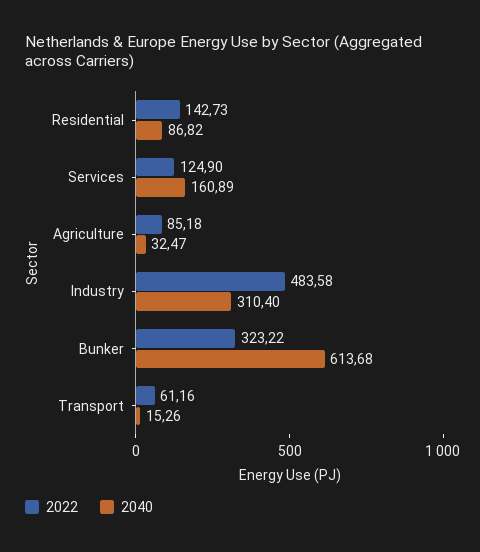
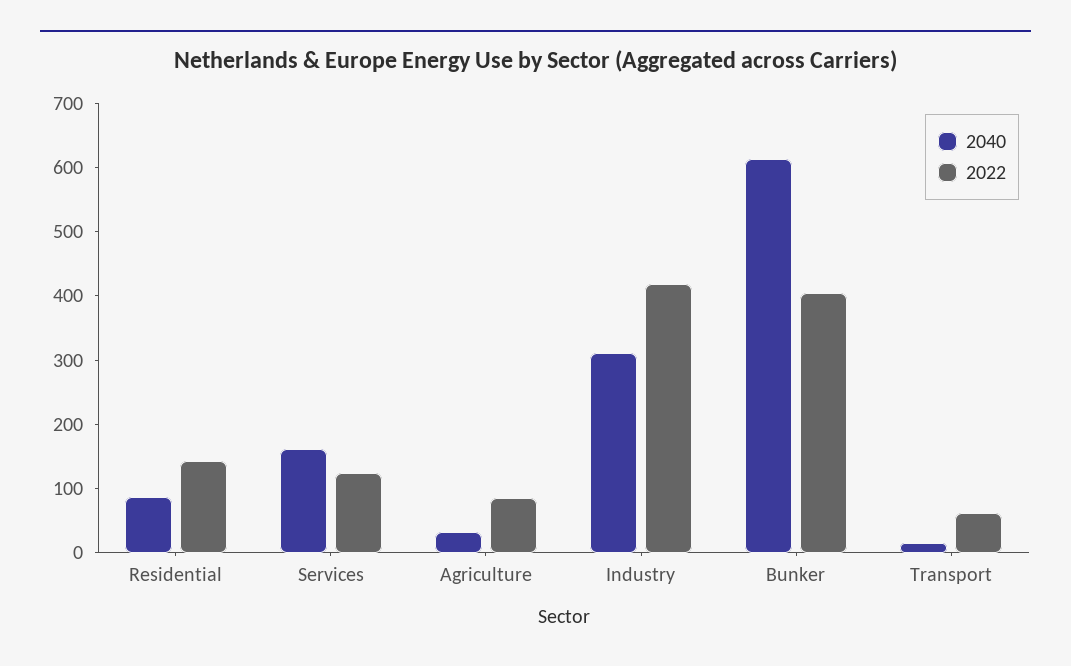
2022, Industry: 483.58 -> 420
2022, Bunker: 323.22 -> 400

